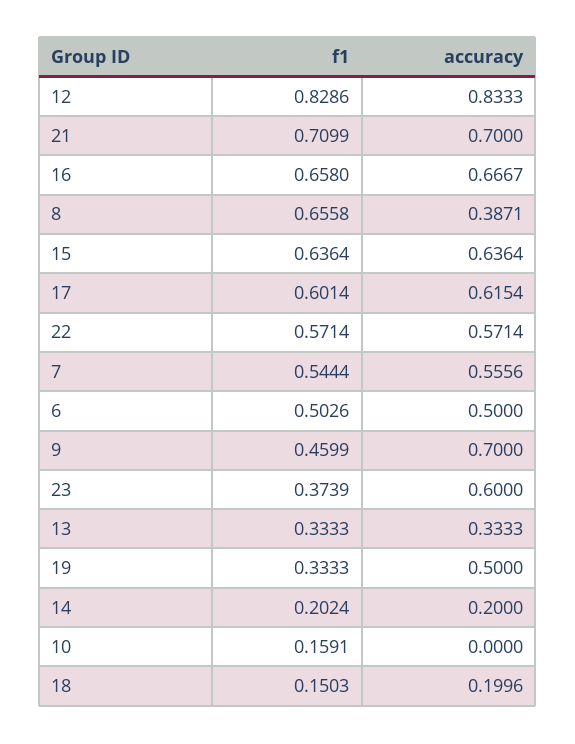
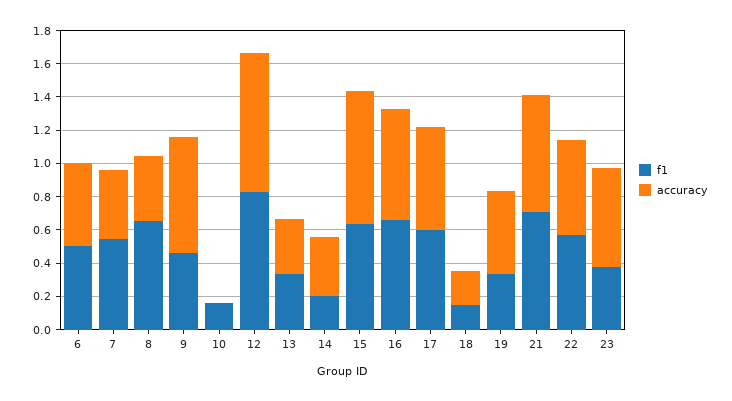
accuracy, 15: 0.6364 -> 0.8
accuracy, 7: 0.5556 -> 0.4
accuracy, 14: 0.2 -> 0.35

